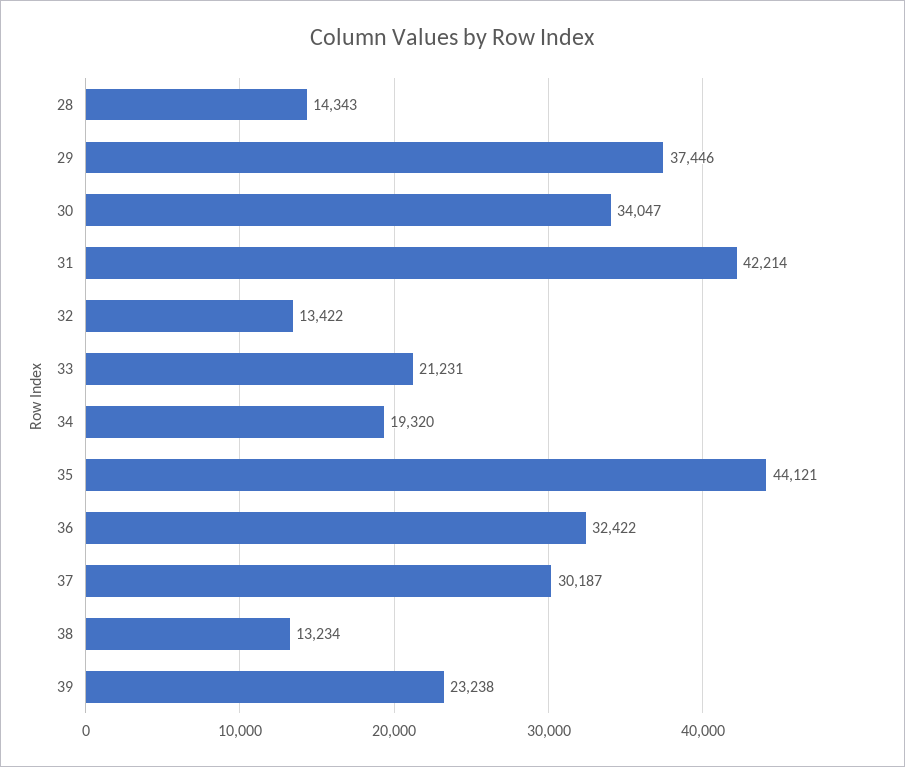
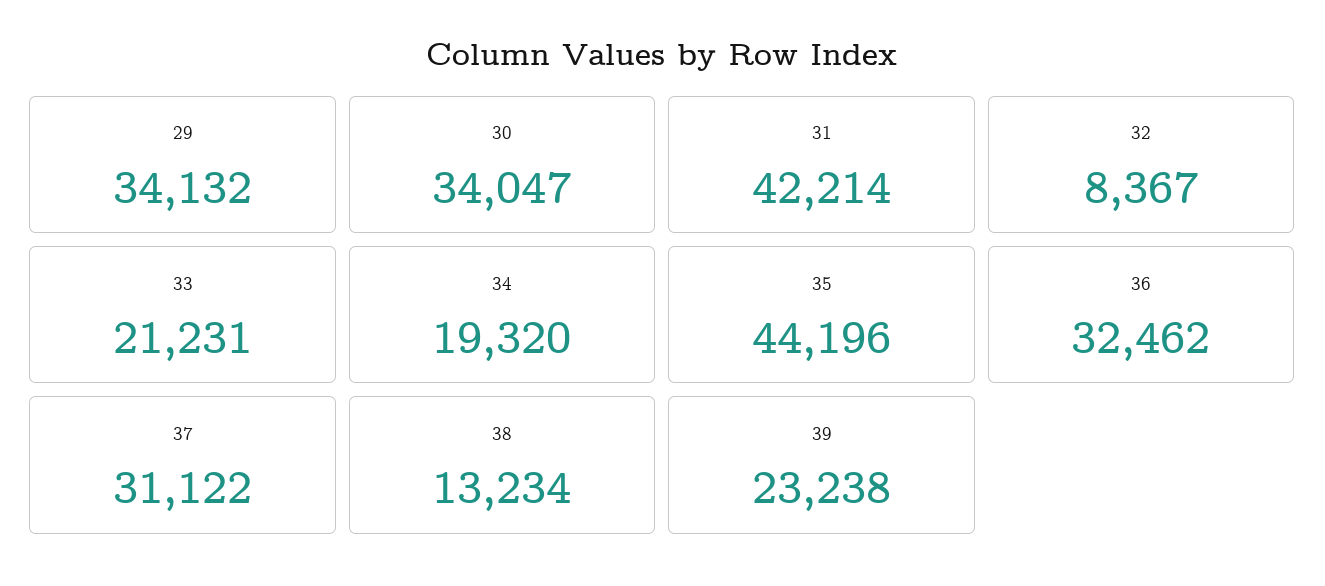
28: 14343 -> none
29: 37446 -> 34132
32: 13422 -> 8367
35: 44121 -> 44196
36: 32422 -> 32462
37: 30187 -> 31122

